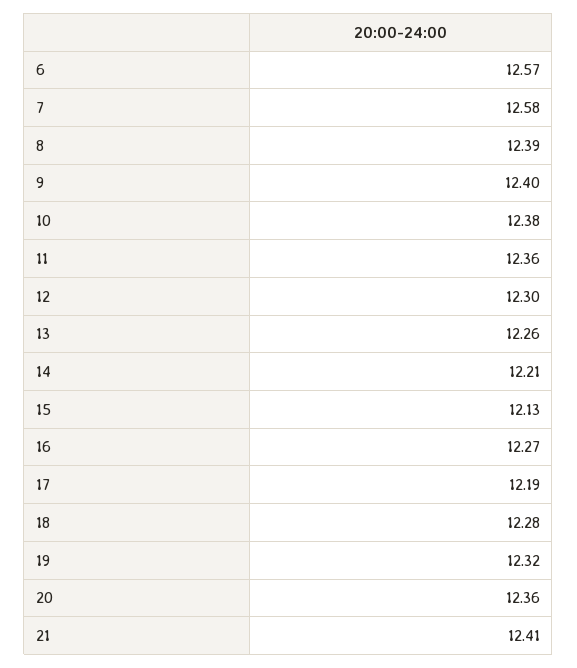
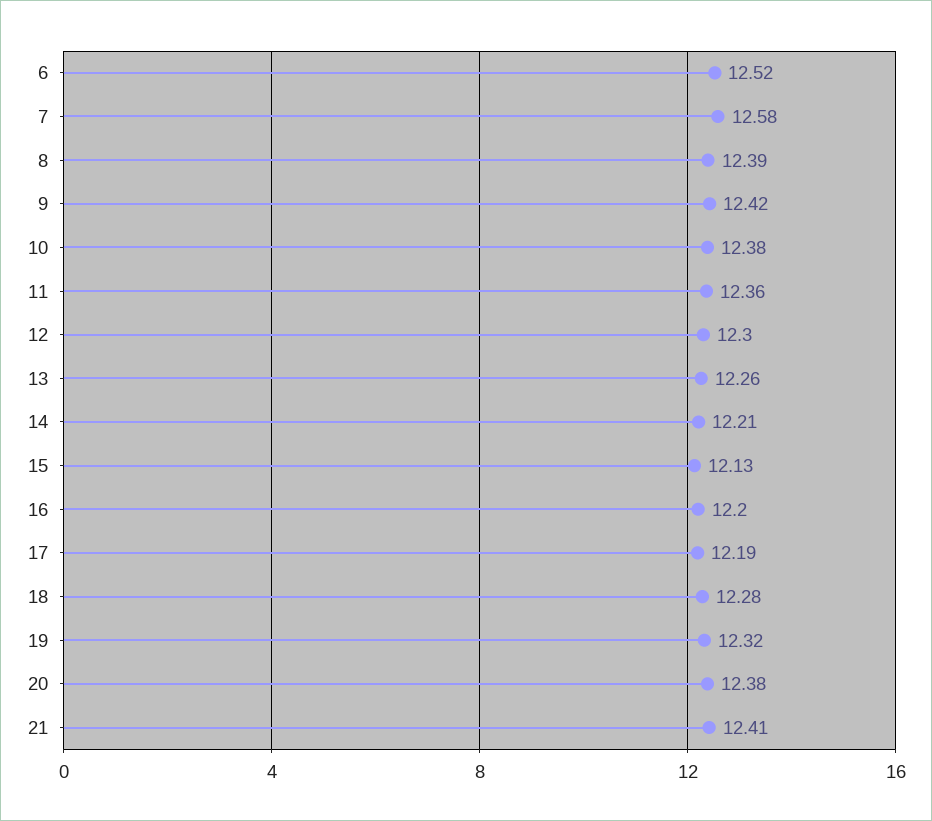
6: 12.57 -> 12.52
9: 12.4 -> 12.42
16: 12.27 -> 12.2
20: 12.36 -> 12.38

